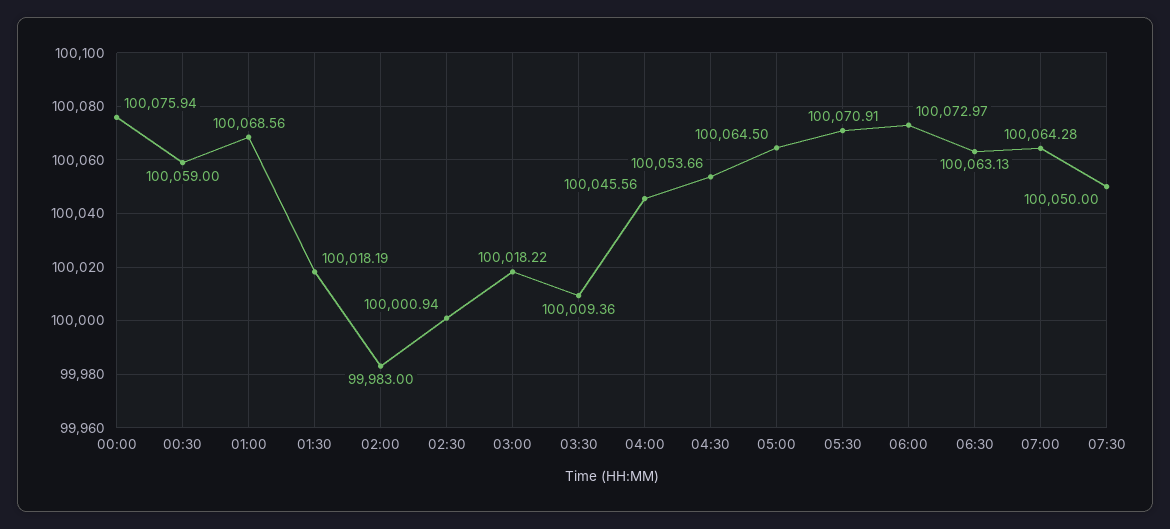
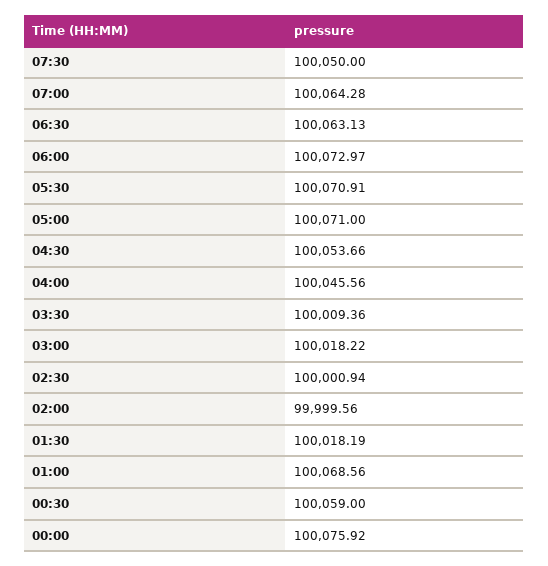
00:00: 100075.94 -> 100075.92
02:00: 99983 -> 99999.56
05:00: 100064.5 -> 100071

